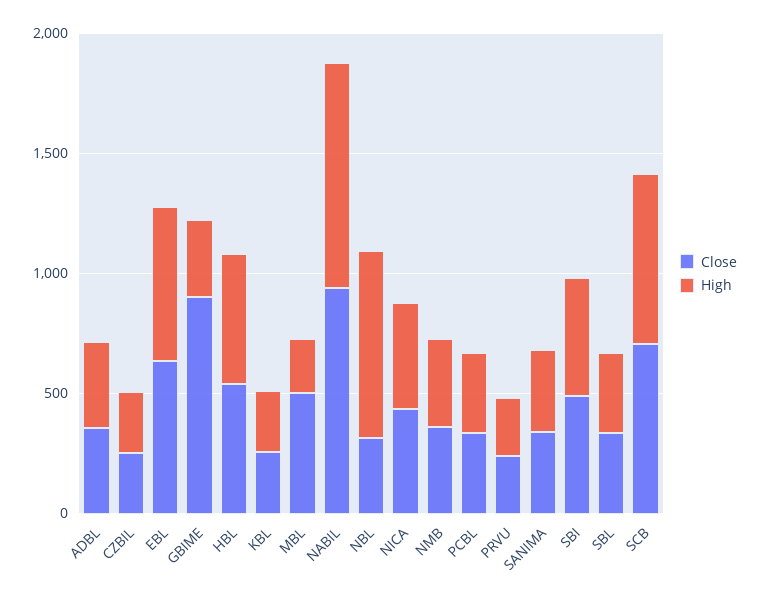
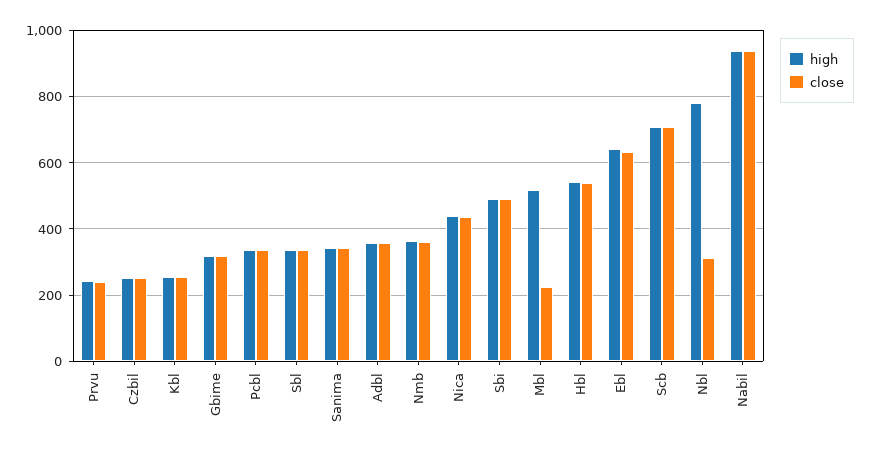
Close, GBIME: 900 -> 320
Close, MBL: 500 -> 220
High, MBL: 200 -> 520

